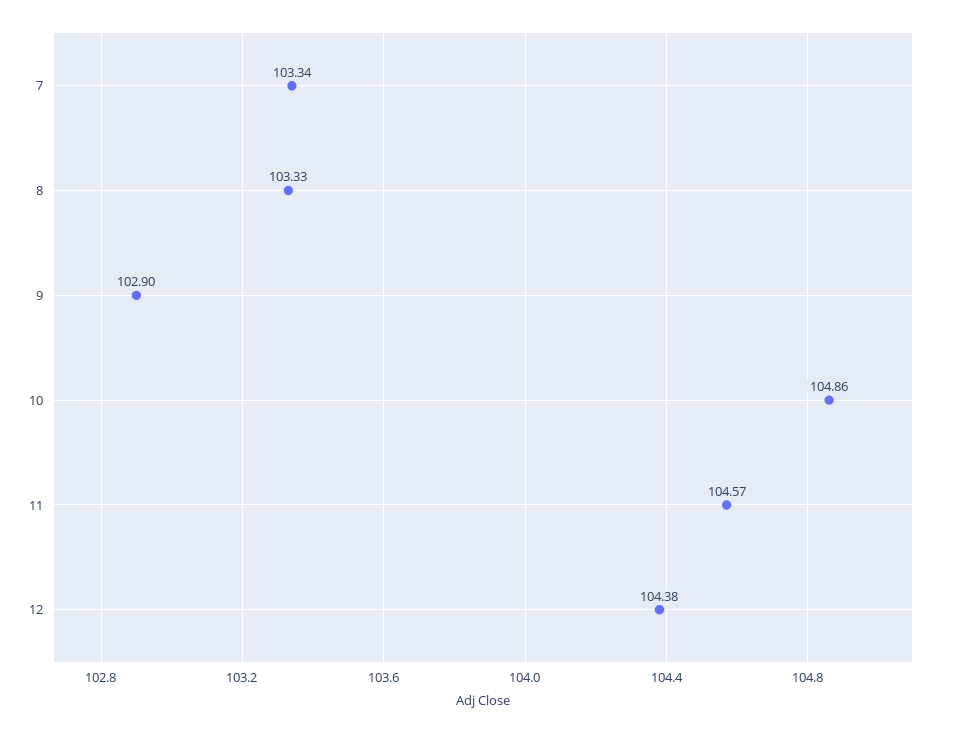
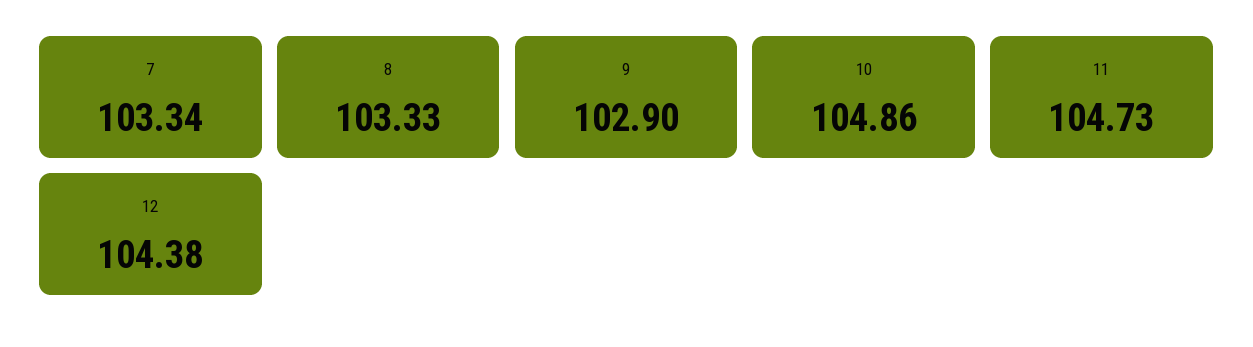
11: 104.57 -> 104.73

